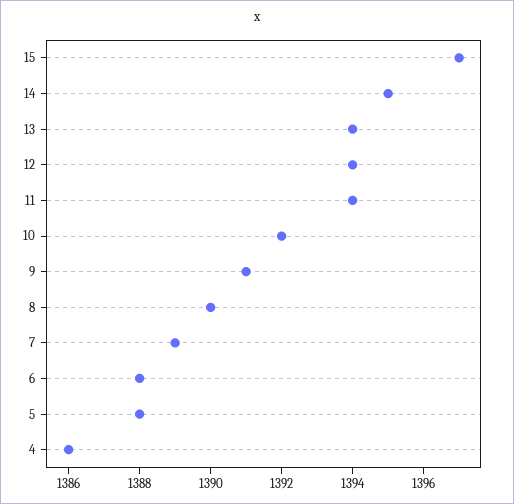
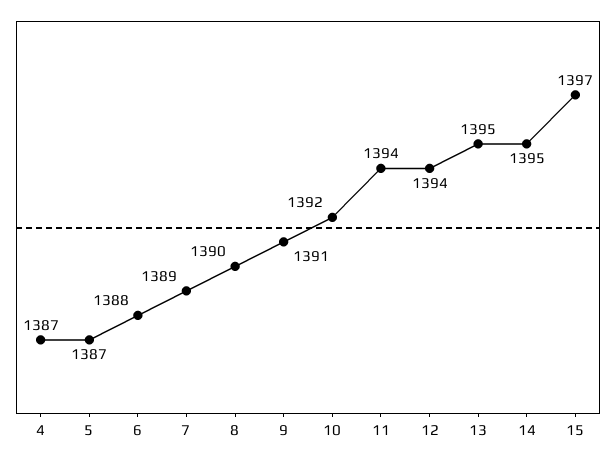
13: 1394 -> 1395
5: 1388 -> 1387
4: 1386 -> 1387

